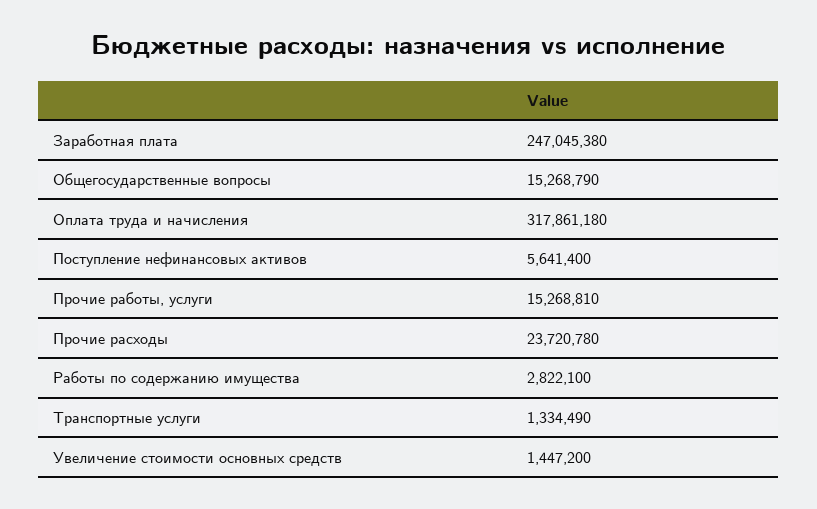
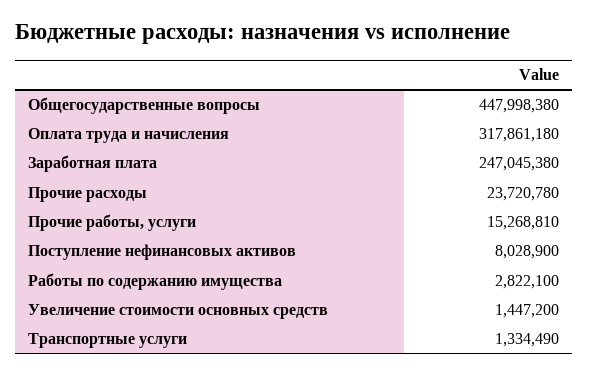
Общегосударственные вопросы: 15268790 -> 447998380
Поступление нефинансовых активов: 5641400 -> 8028900

